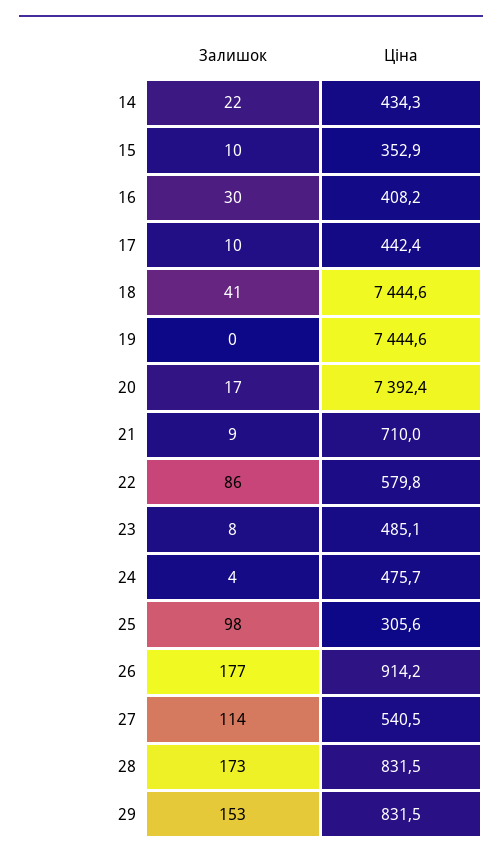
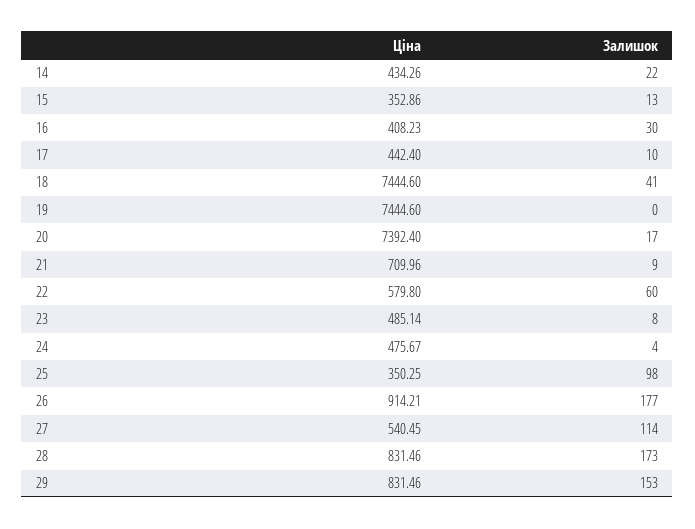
Залишок, 15: 10 -> 13
Залишок, 22: 86 -> 60
Ціна, 25: 305.6 -> 350.25

